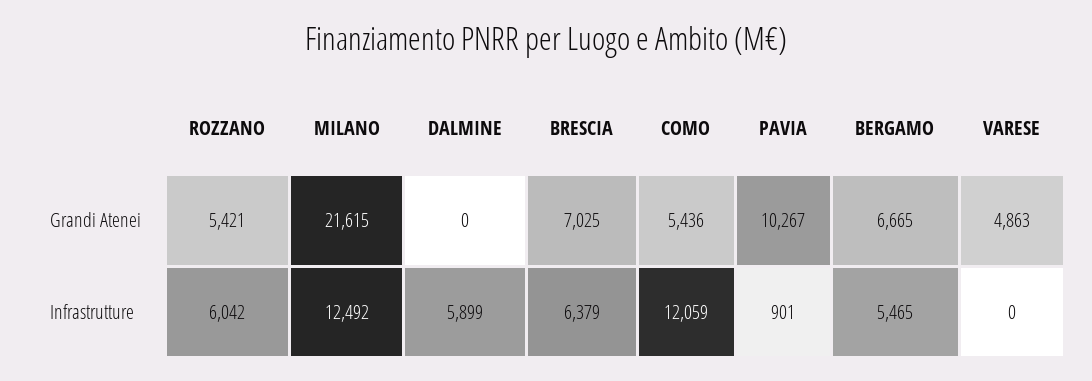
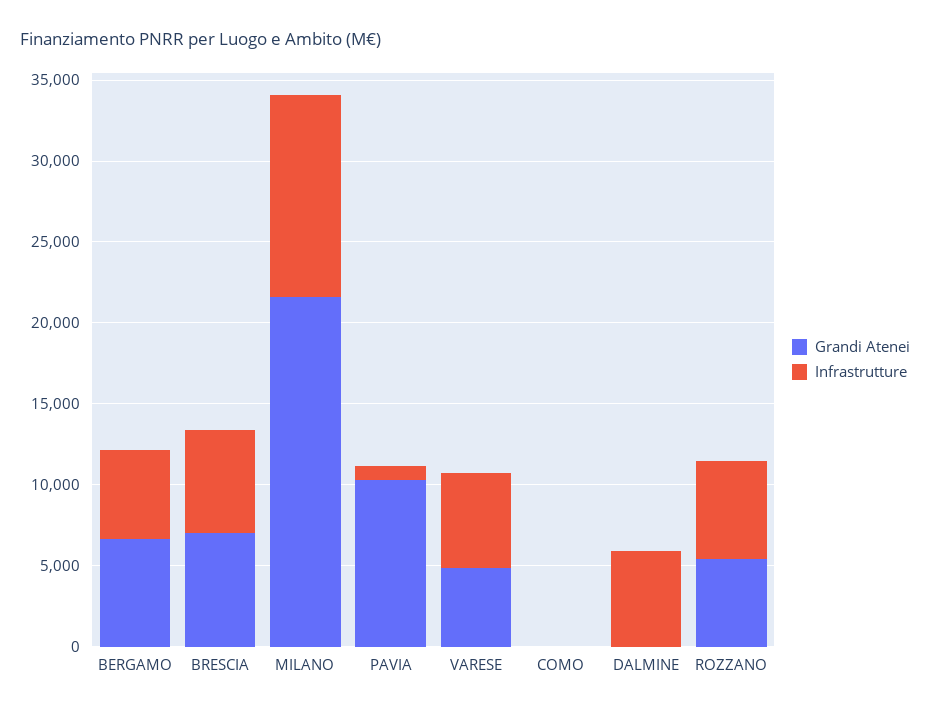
Grandi Atenei, COMO: 5436 -> 0
Infrastrutture, COMO: 12059 -> 0
Infrastrutture, VARESE: 0 -> 6000

